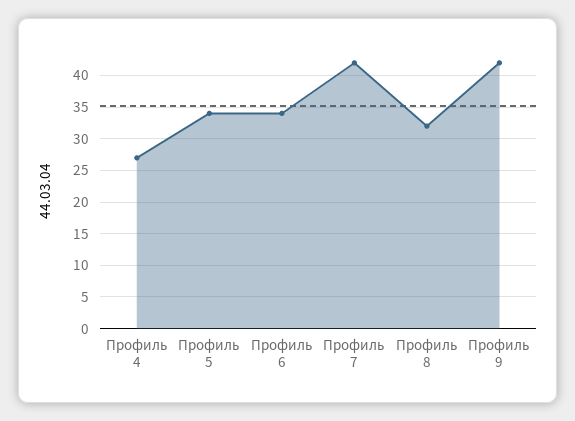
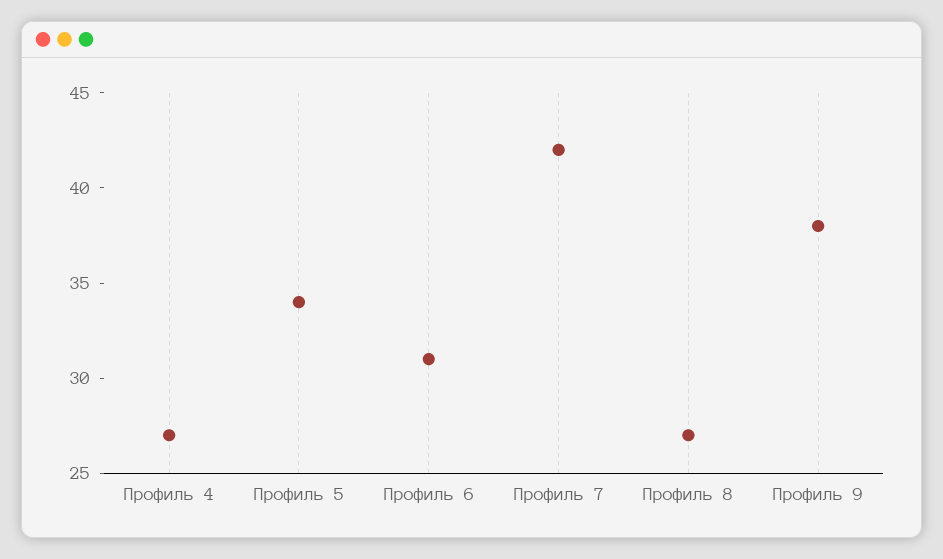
Профиль 6: 34 -> 31
Профиль 8: 32 -> 27
Профиль 9: 42 -> 38

